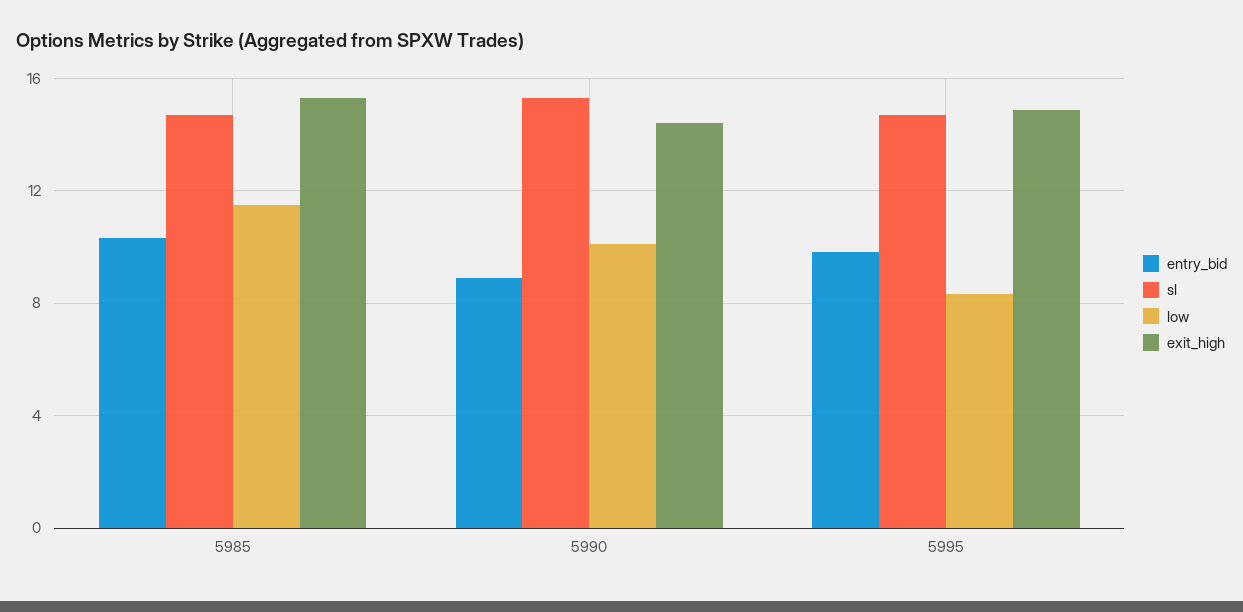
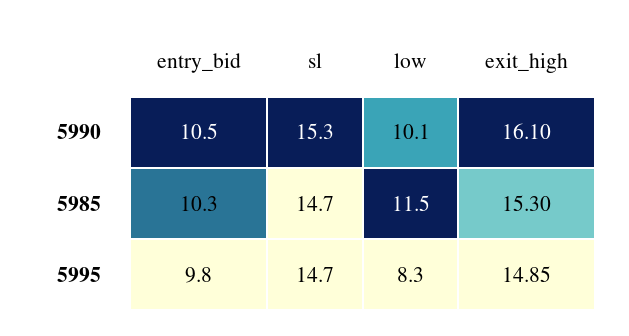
entry_bid, 5990: 9 -> 10.5
exit_high, 5990: 14.5 -> 16.1

